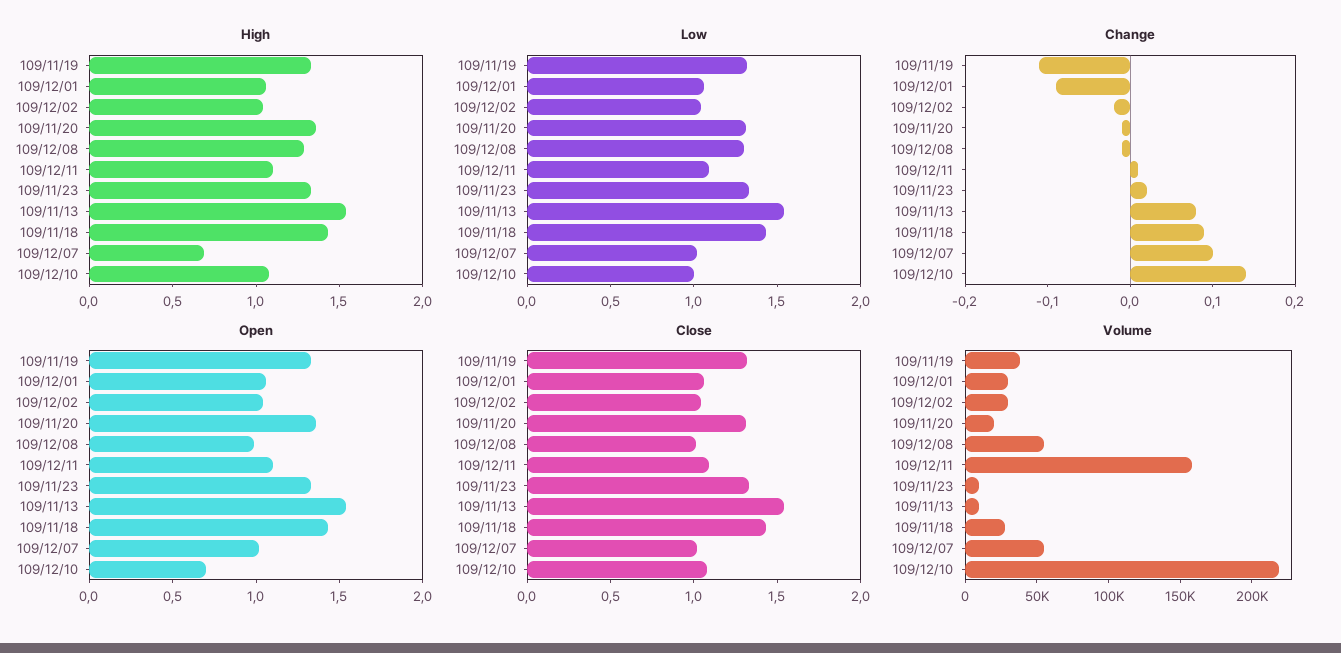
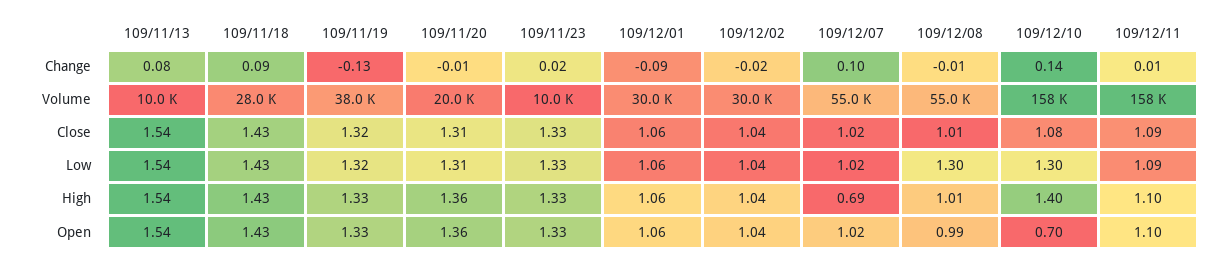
High, 109/12/08: 1.3 -> 1.01
High, 109/12/10: 1.1 -> 1.4
Low, 109/12/10: 1 -> 1.3
Change, 109/11/19: -0.11 -> -0.13
Volume, 109/12/10: 220000 -> 158000

